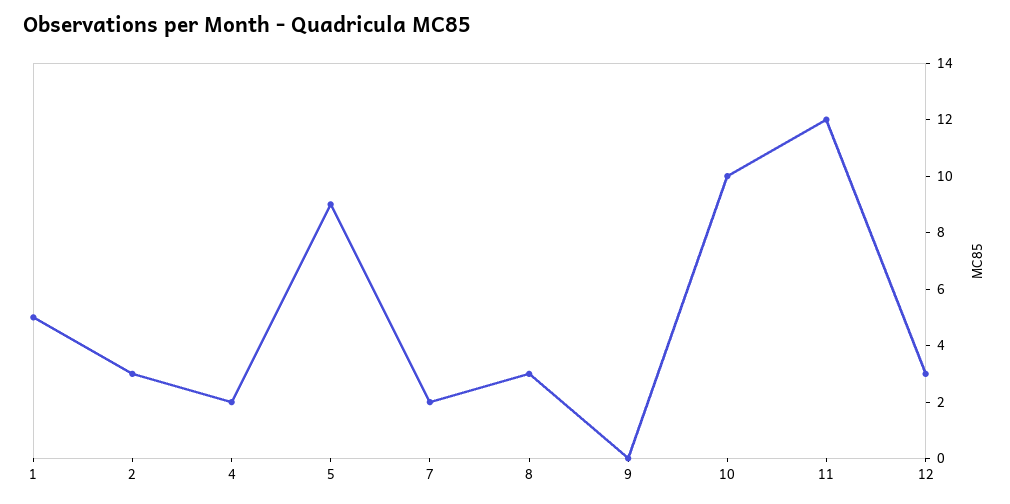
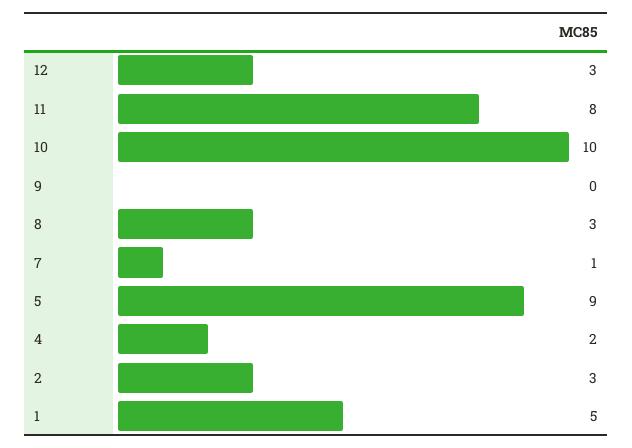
7: 2 -> 1
11: 12 -> 8

